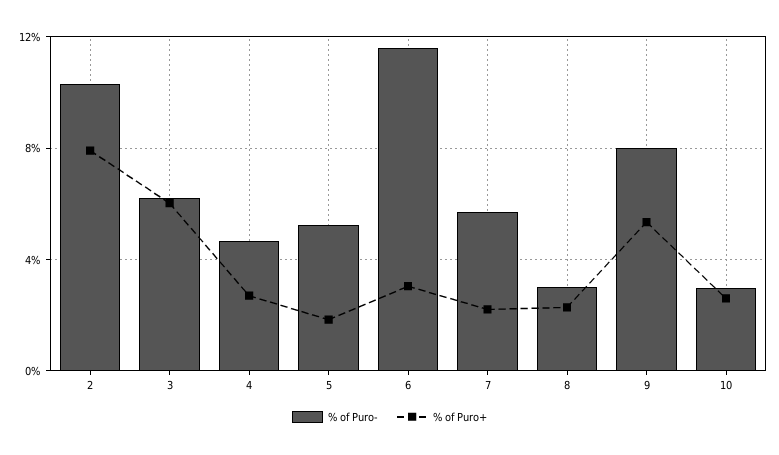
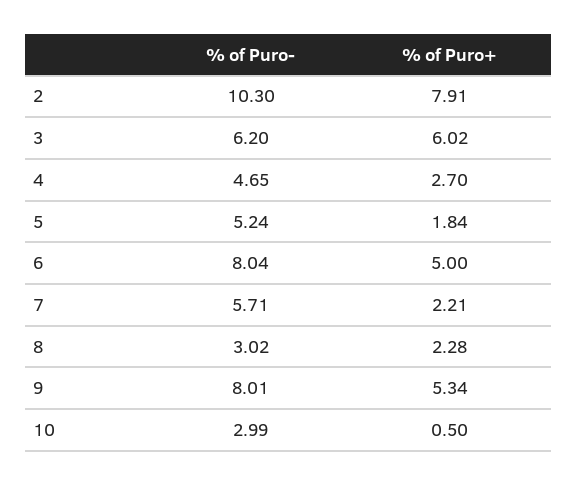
% of Puro-, 6: 11.5 -> 8.04
% of Puro+, 6: 3 -> 5
% of Puro+, 10: 2.5 -> 0.5

